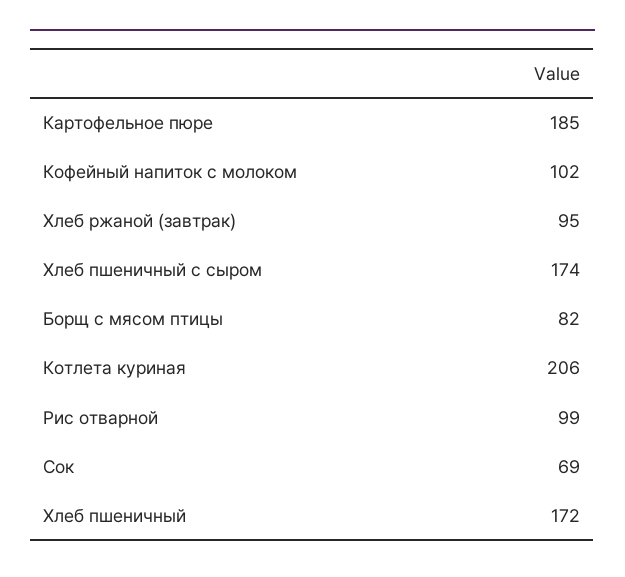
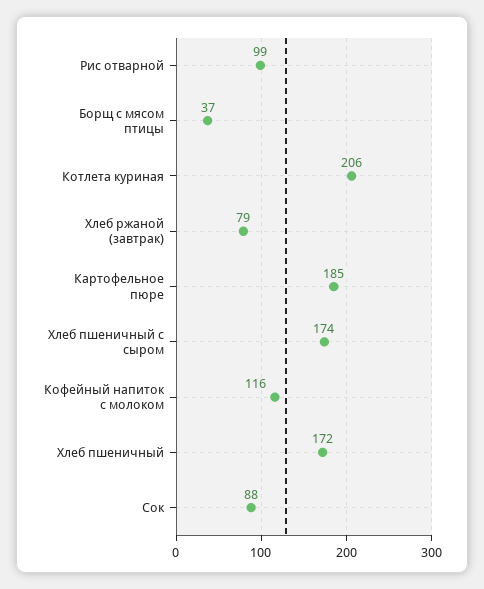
Кофейный напиток с молоком: 102 -> 116
Хлеб ржаной (завтрак): 95 -> 79
Борщ с мясом птицы: 82 -> 37
Сок: 69 -> 88

